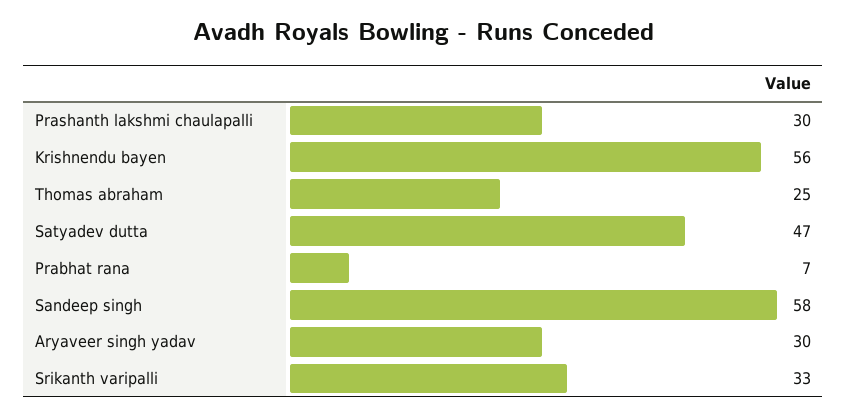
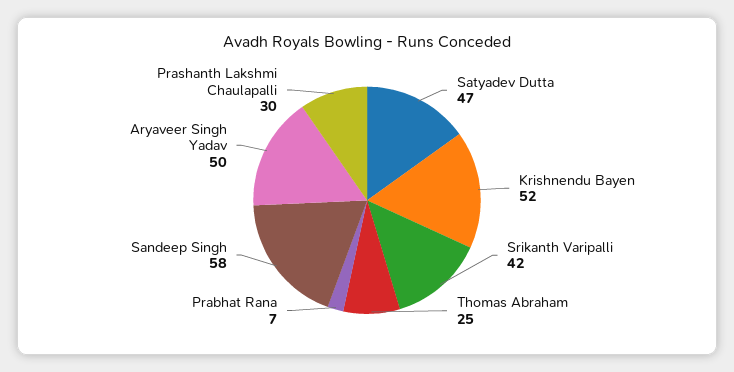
Krishnendu bayen: 56 -> 52
Aryaveer singh yadav: 30 -> 50
Srikanth varipalli: 33 -> 42

